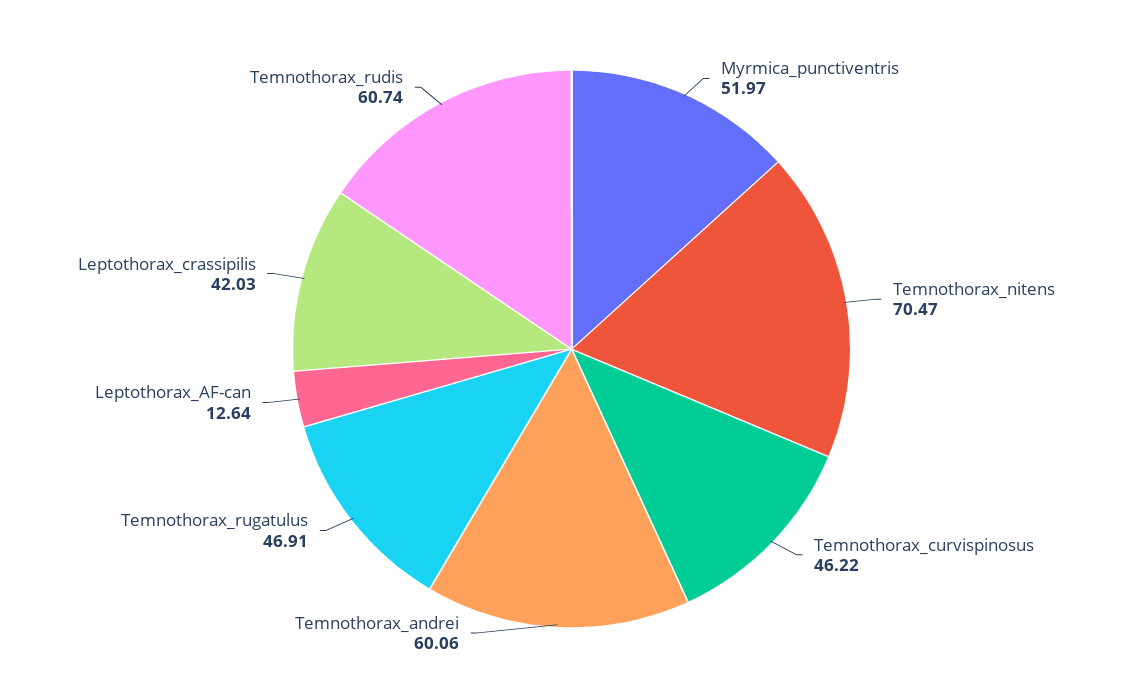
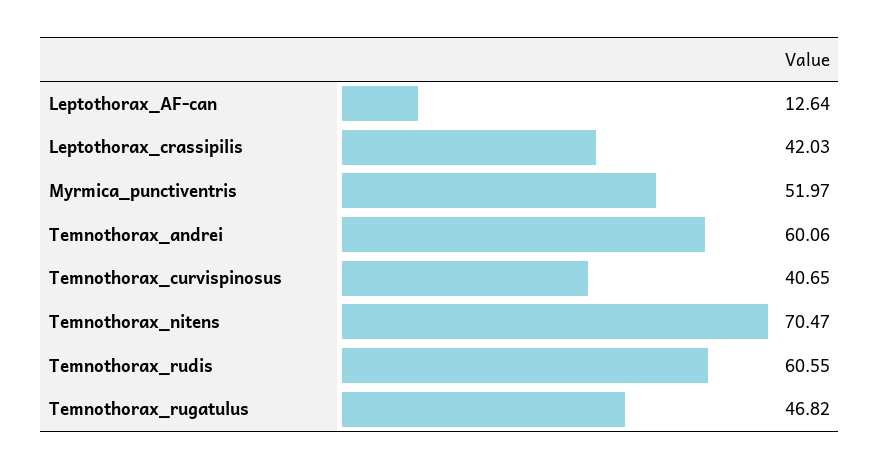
Temnothorax_curvispinosus: 46.22 -> 40.65
Temnothorax_rugatulus: 46.91 -> 46.82
Temnothorax_rudis: 60.74 -> 60.55

